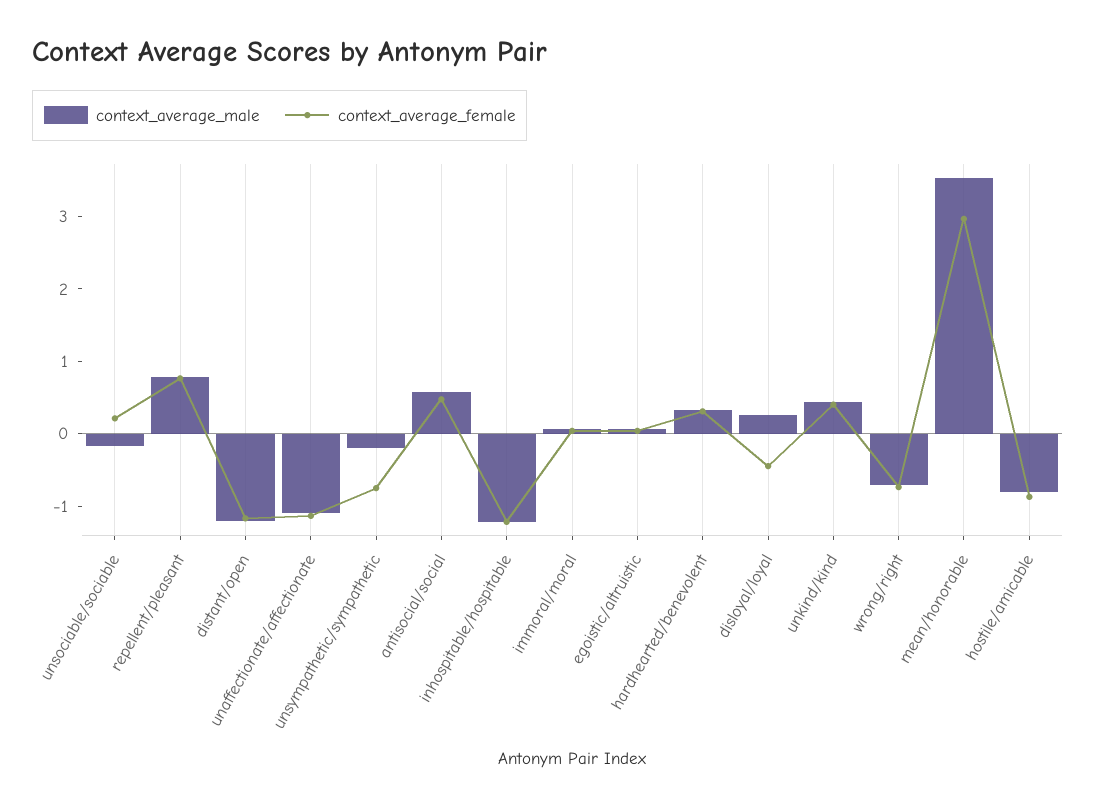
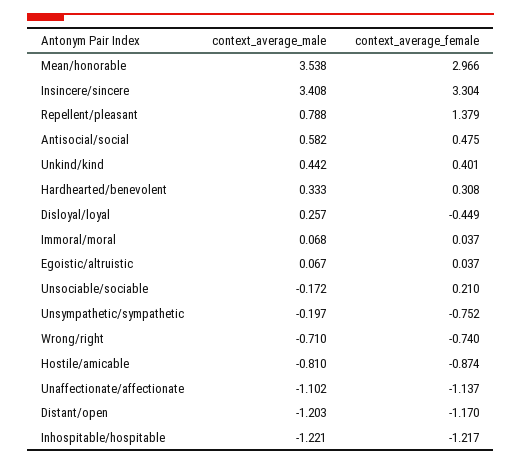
context_average_female, repellent/pleasant: 0.8 -> 1.379
context_average_male, Insincere/sincere: none -> 3.408
context_average_female, Insincere/sincere: none -> 3.304

